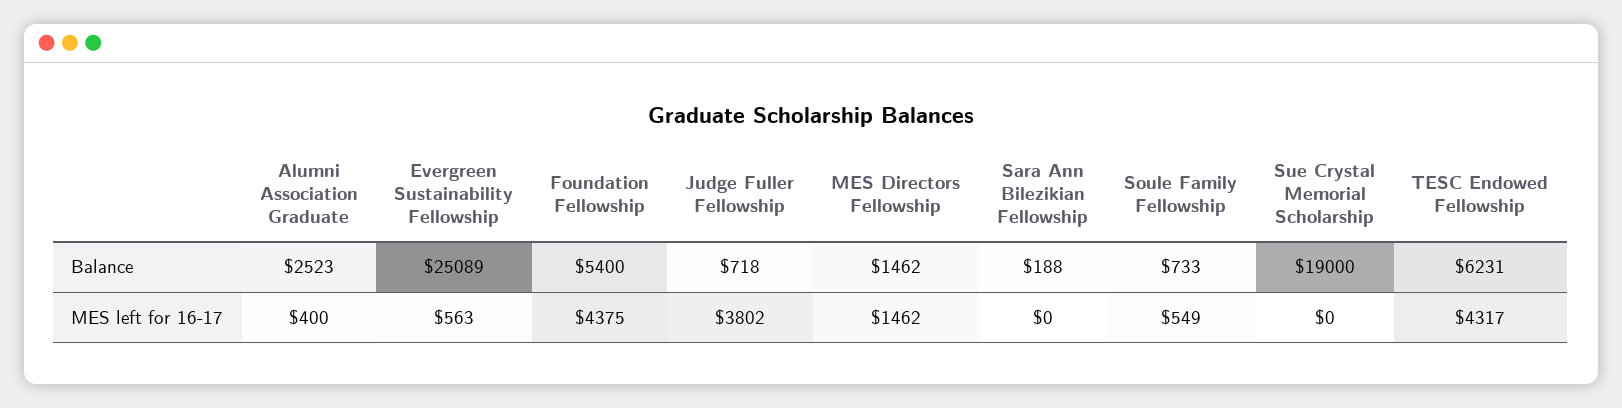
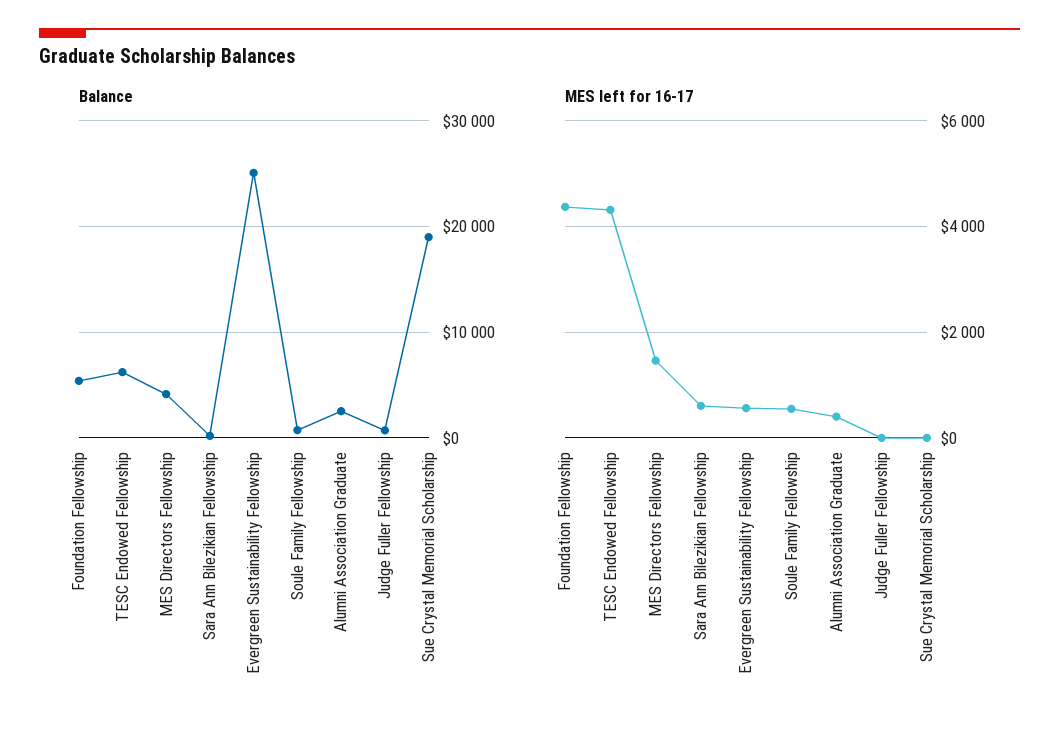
Balance, MES Directors Fellowship: 1462 -> 4000
MES left for 16-17, Judge Fuller Fellowship: 3802 -> 0
MES left for 16-17, Sara Ann Bilezikian Fellowship: 0 -> 600

